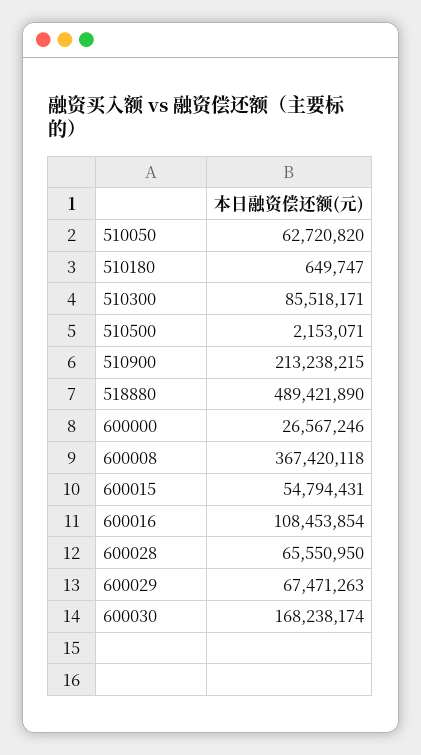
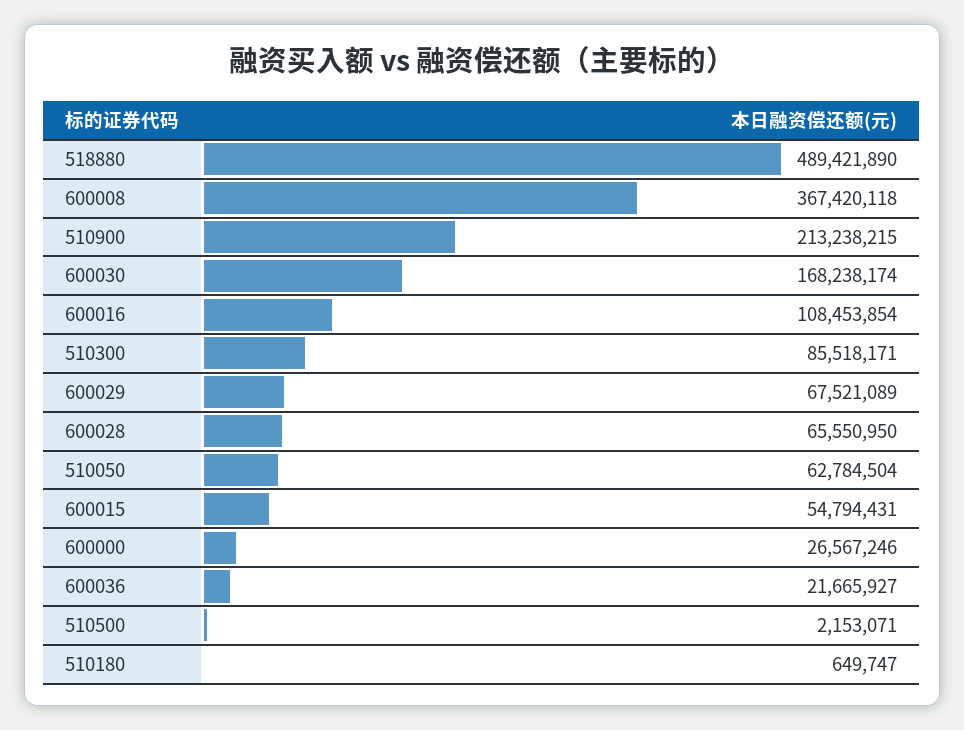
510050: 62720820 -> 62784504
600029: 67471263 -> 67521089
600036: none -> 21665927

